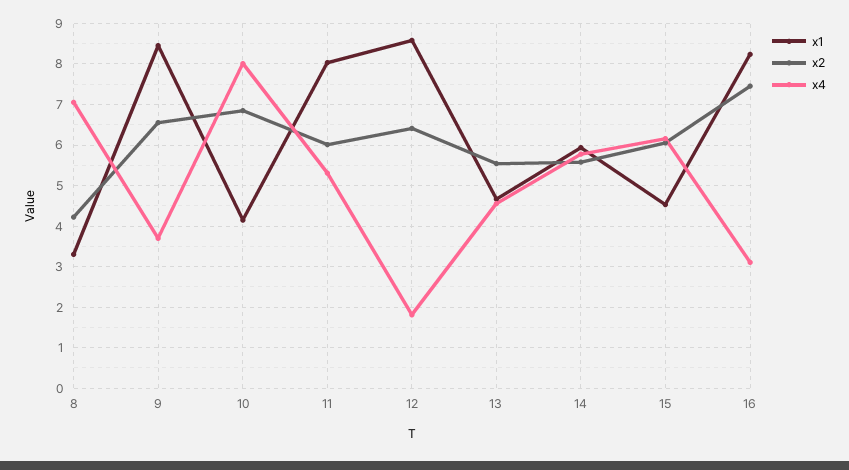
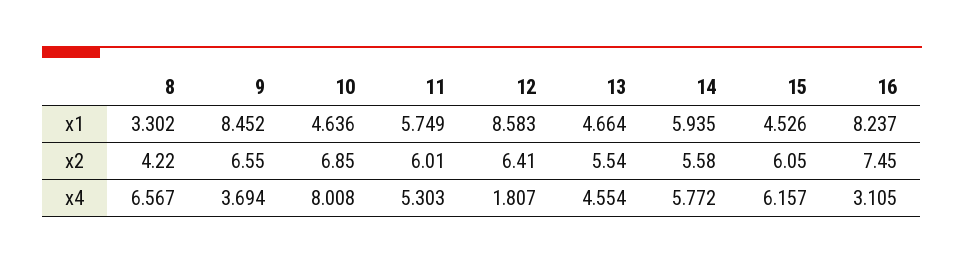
x4, 8: 7 -> 6.567
x1, 10: 4.2 -> 4.636
x1, 11: 8 -> 5.749

